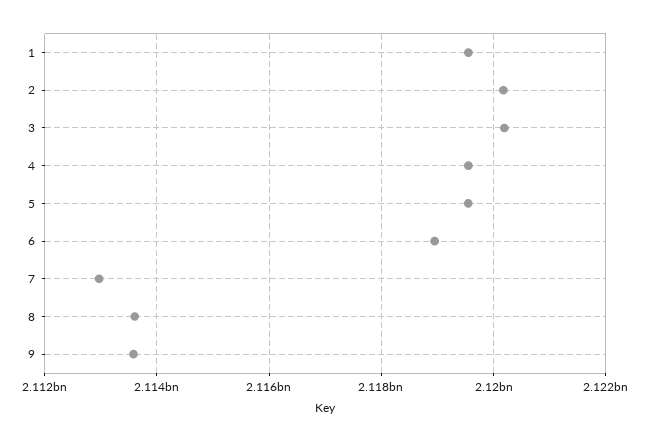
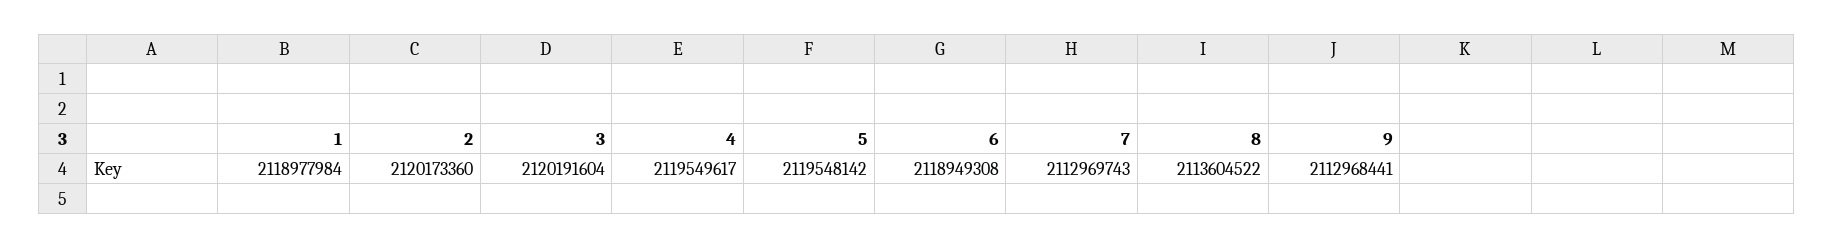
1: 2119600000 -> 2118977984
9: 2113600000 -> 2112968441

